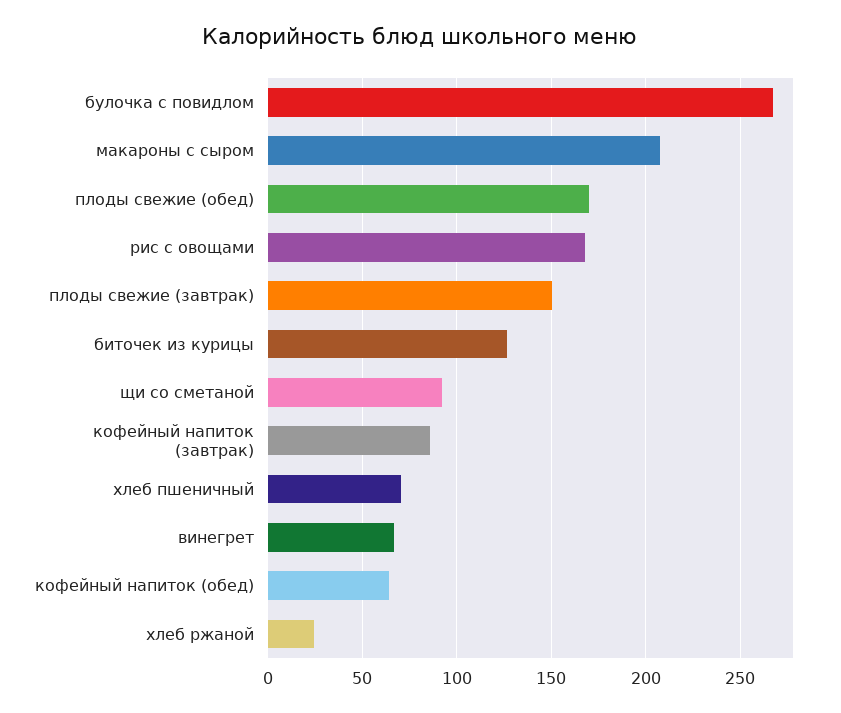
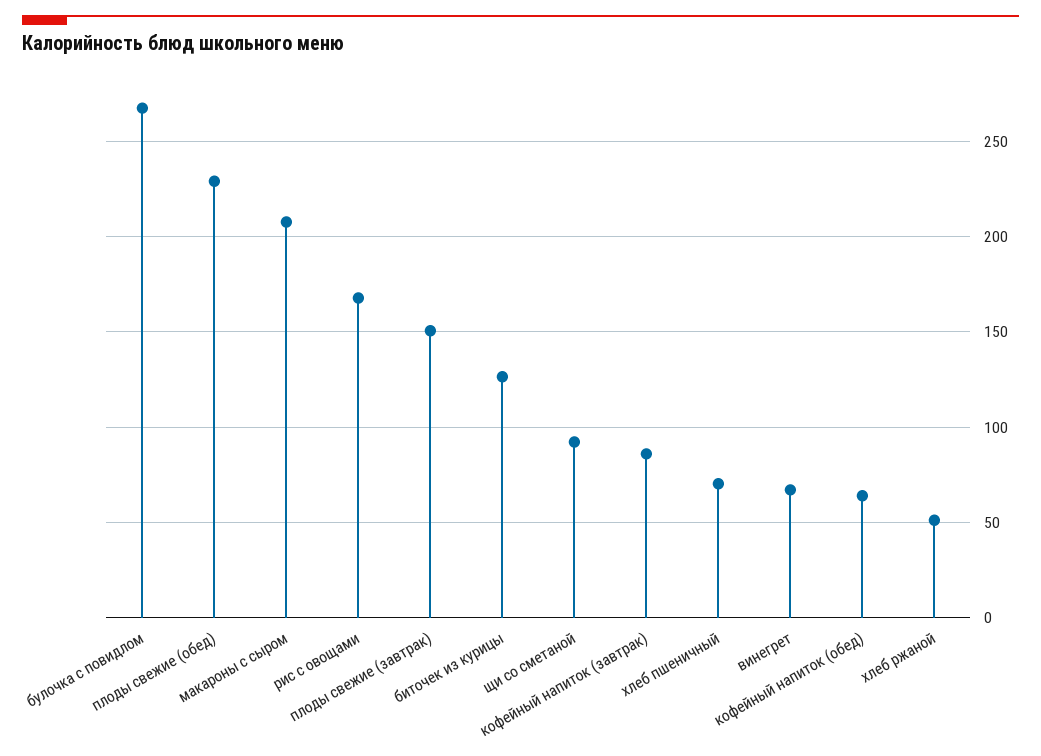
плоды свежие (обед): 170 -> 230
хлеб ржаной: 25 -> 50

